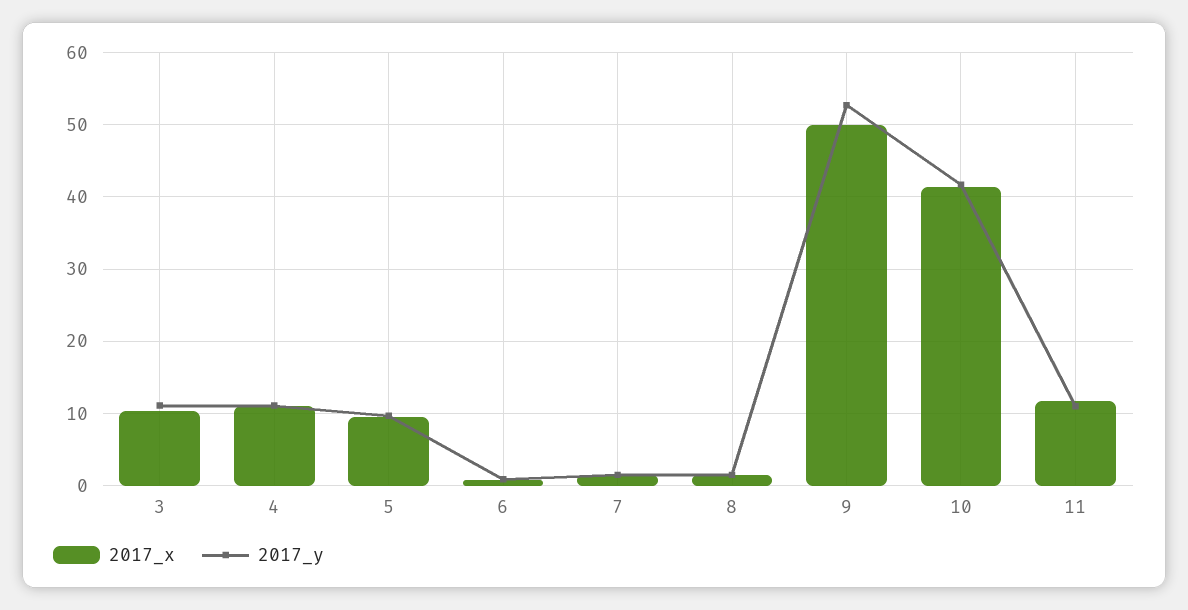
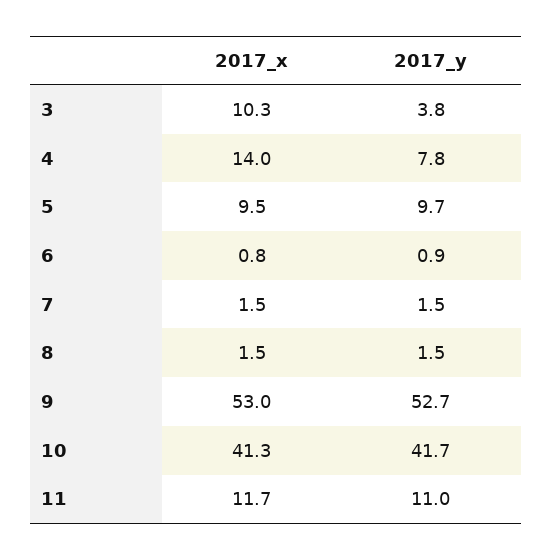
2017_y, 3: 11 -> 3.8
2017_x, 4: 11 -> 14
2017_y, 4: 11 -> 7.8
2017_x, 9: 50 -> 53

